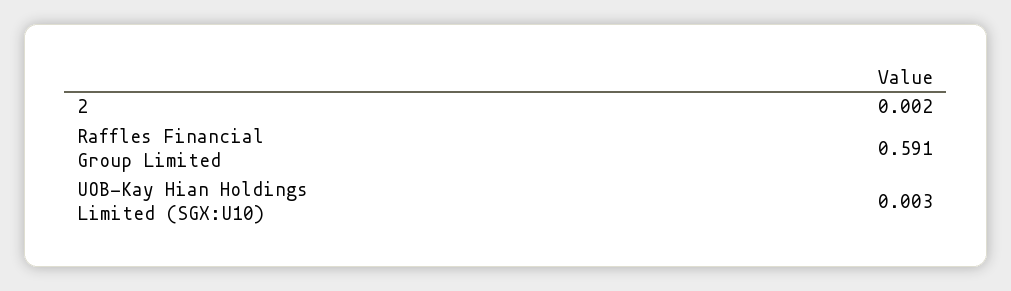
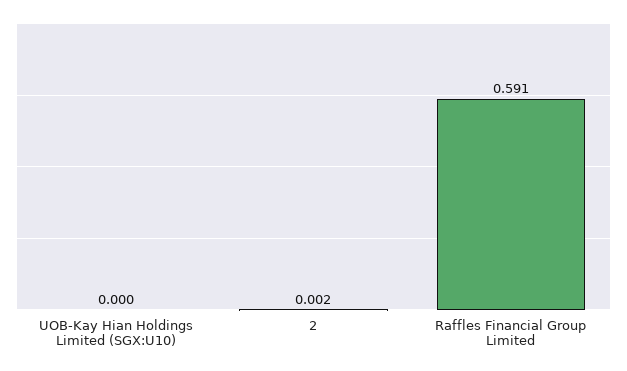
UOB-Kay Hian Holdings Limited (SGX:U10): 0.003 -> 0

